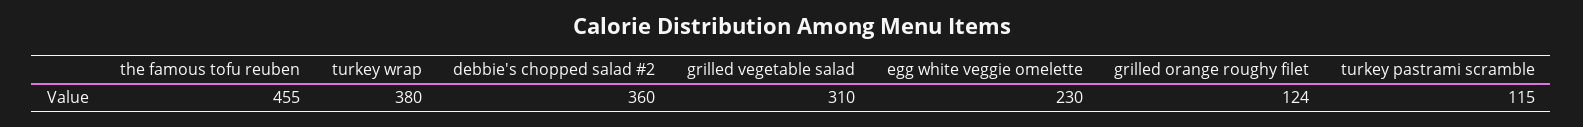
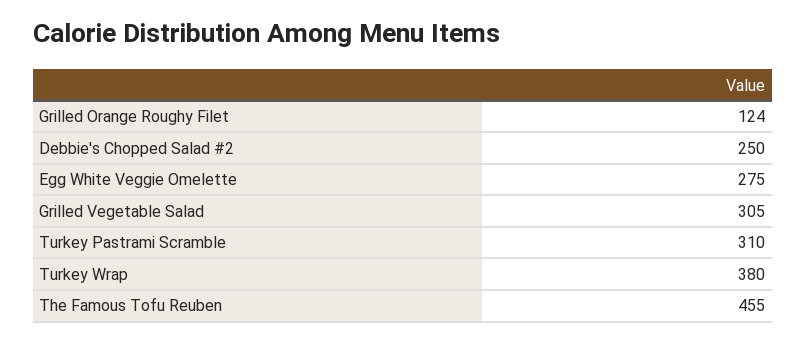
debbie's chopped salad #2: 360 -> 250
grilled vegetable salad: 310 -> 305
egg white veggie omelette: 230 -> 275
turkey pastrami scramble: 115 -> 310

